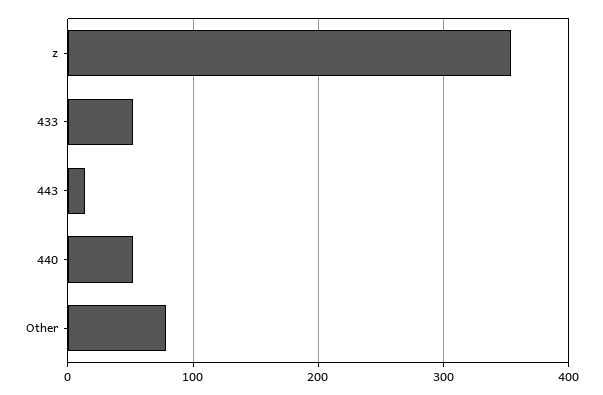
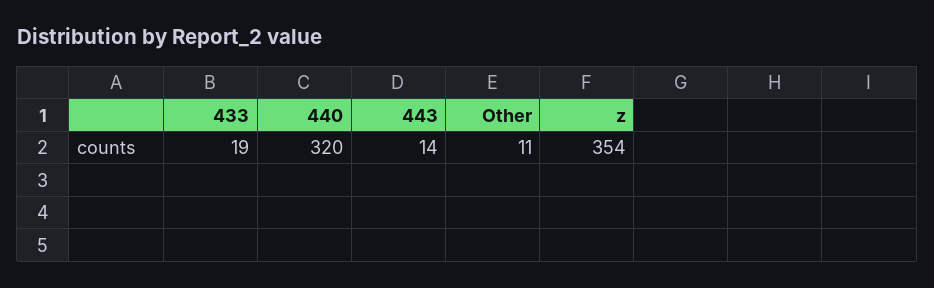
433: 50 -> 19
440: 50 -> 320
Other: 80 -> 11

